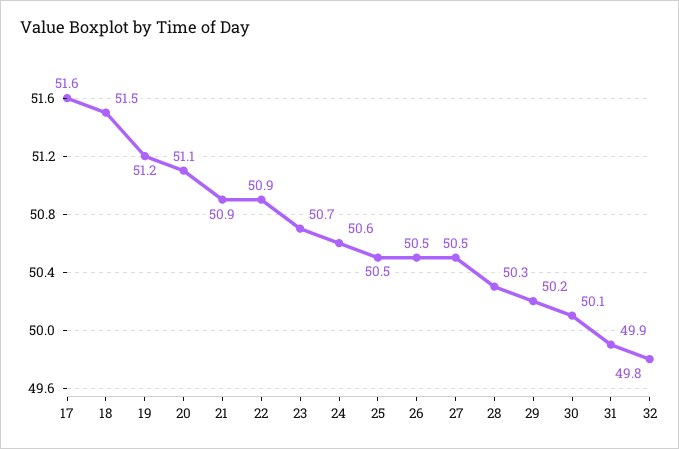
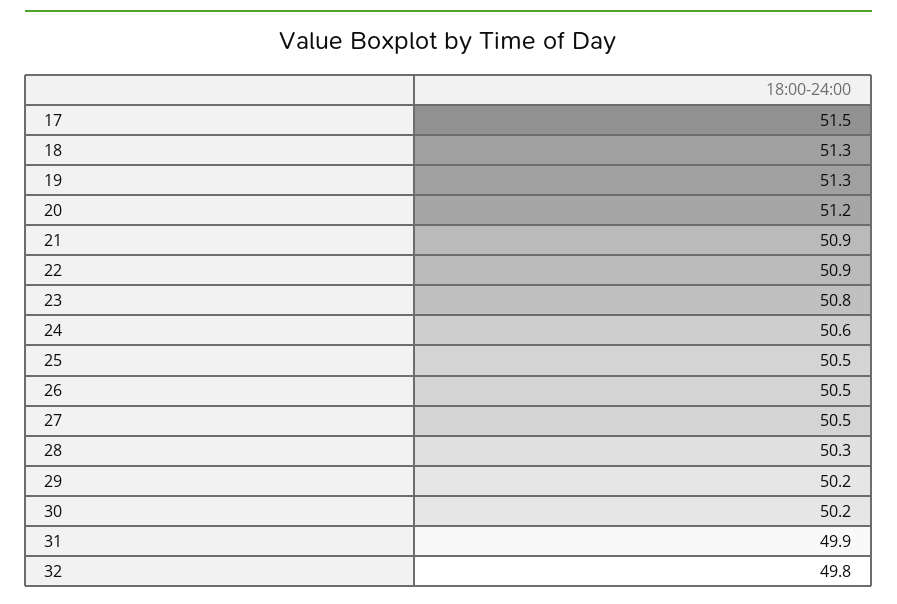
17: 51.6 -> 51.5
18: 51.5 -> 51.3
19: 51.2 -> 51.3
20: 51.1 -> 51.2
23: 50.7 -> 50.8
30: 50.1 -> 50.2

